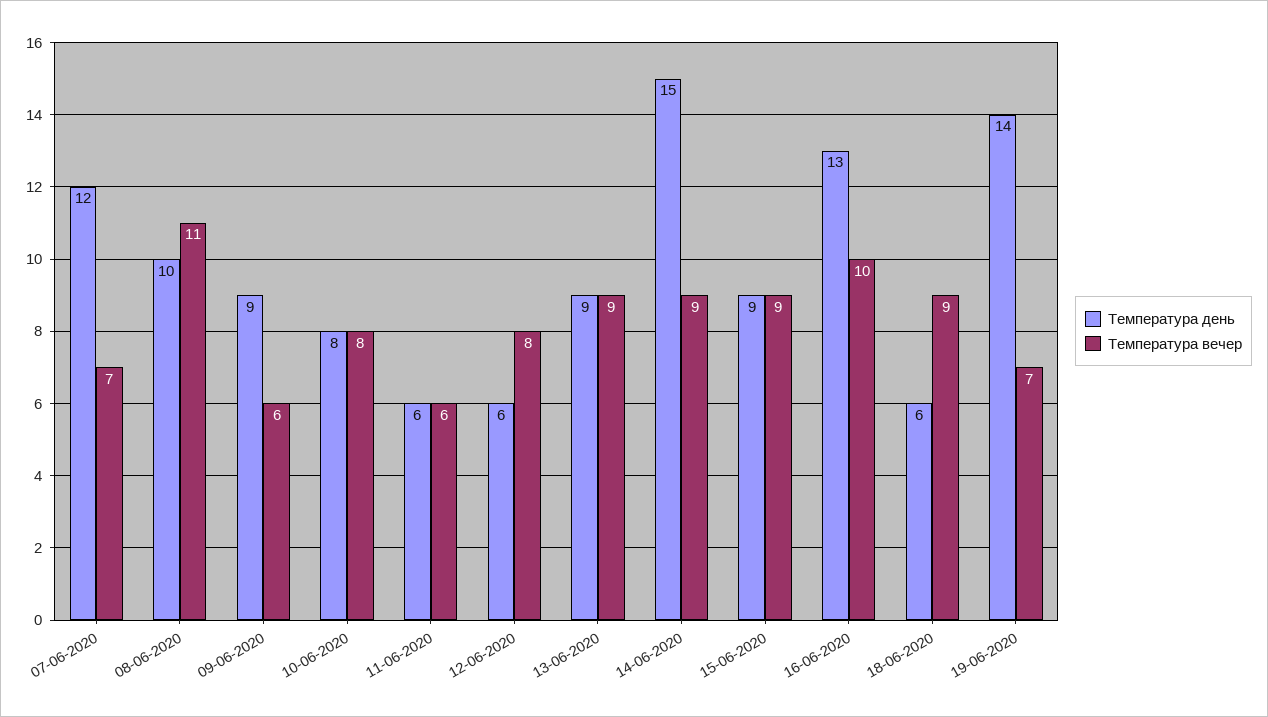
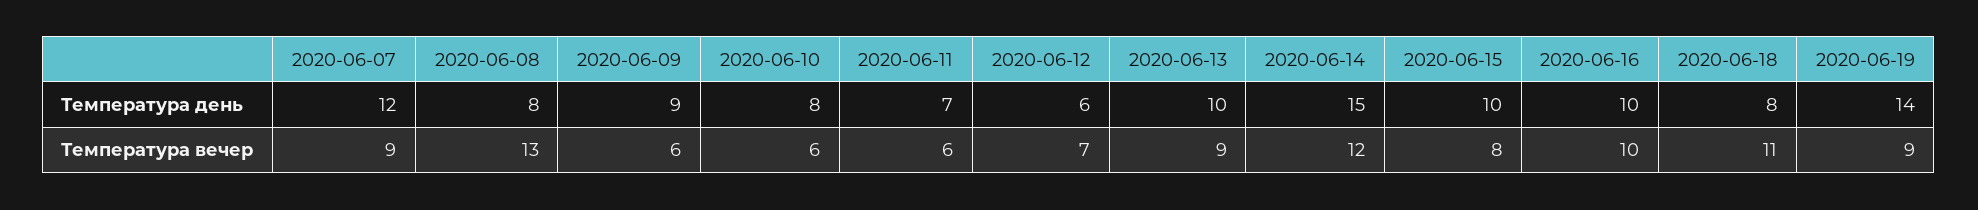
Температура вечер, 07-06-2020: 7 -> 9
Температура день, 08-06-2020: 10 -> 8
Температура вечер, 08-06-2020: 11 -> 13
Температура вечер, 10-06-2020: 8 -> 6
Температура день, 11-06-2020: 6 -> 7
Температура вечер, 12-06-2020: 8 -> 7
Температура день, 13-06-2020: 9 -> 10
Температура вечер, 14-06-2020: 9 -> 12
Температура день, 15-06-2020: 9 -> 10
Температура вечер, 15-06-2020: 9 -> 8
Температура день, 16-06-2020: 13 -> 10
Температура день, 18-06-2020: 6 -> 8
Температура вечер, 18-06-2020: 9 -> 11
Температура вечер, 19-06-2020: 7 -> 9

